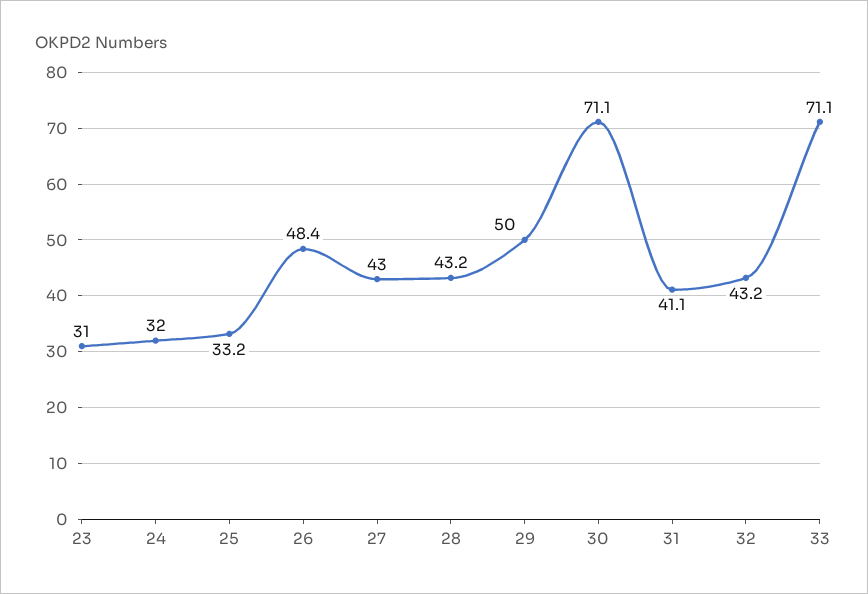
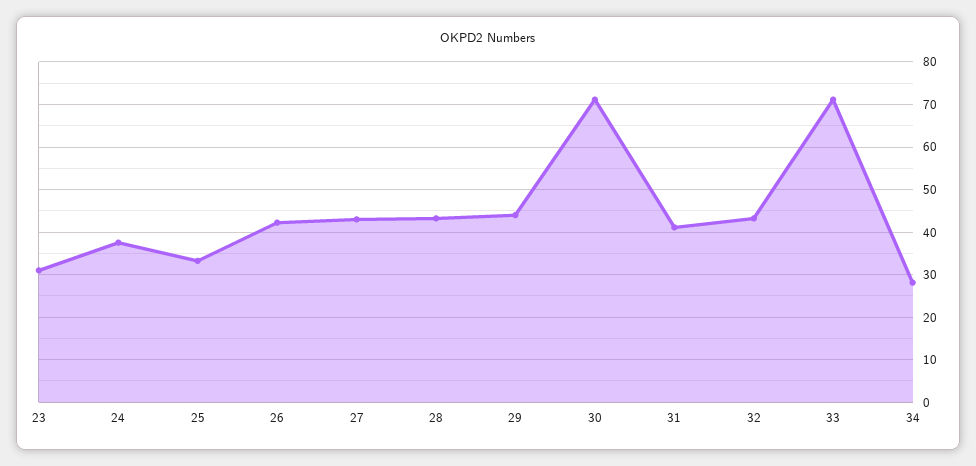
24: 32 -> 38
26: 48.4 -> 42
29: 50 -> 44
34: none -> 28

